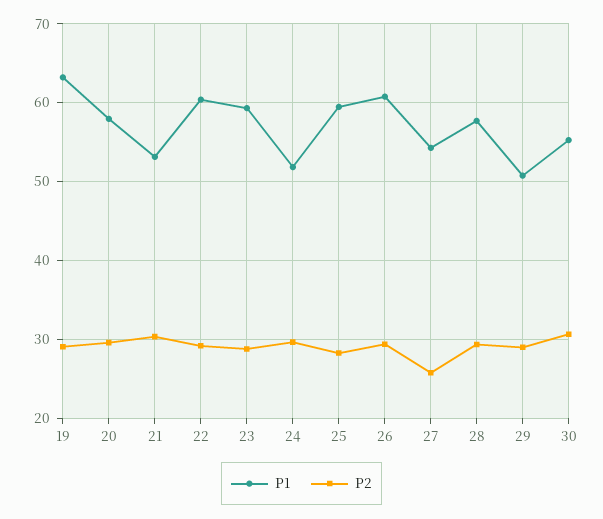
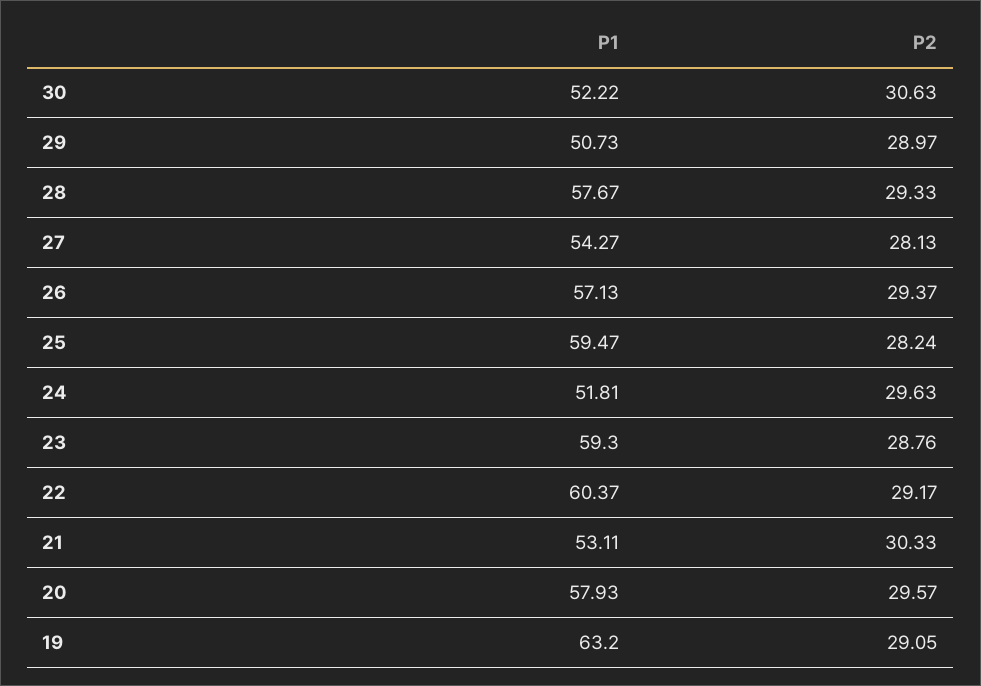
P1, 26: 61 -> 57.13
P2, 27: 26 -> 28.13
P1, 30: 55 -> 52.22

